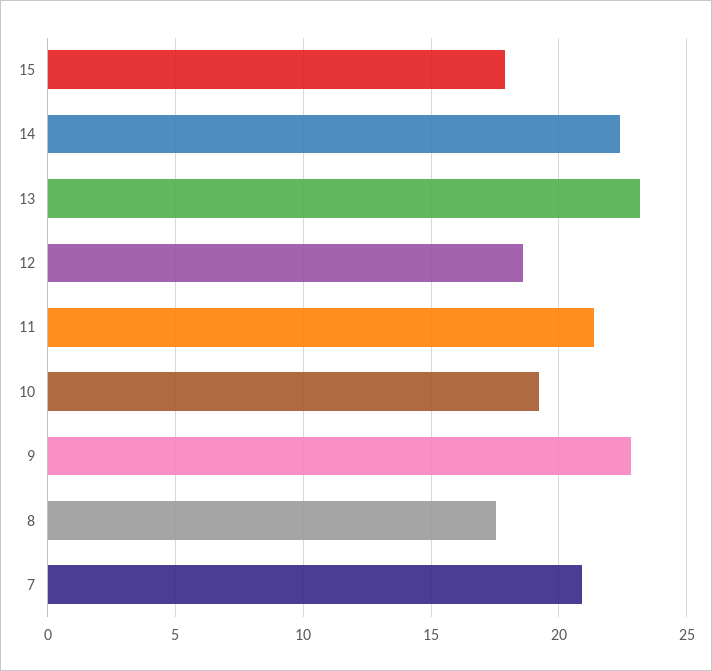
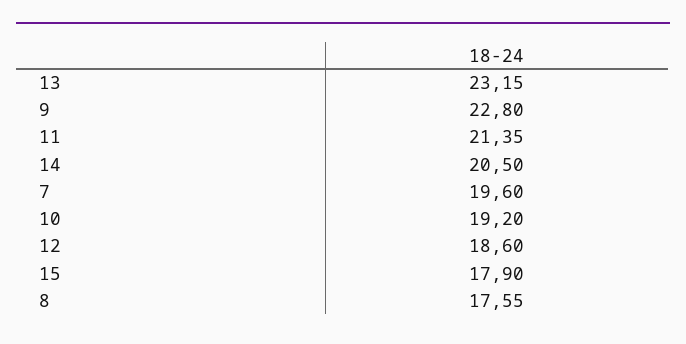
14: 22.5 -> 20.5
7: 21 -> 19.6

